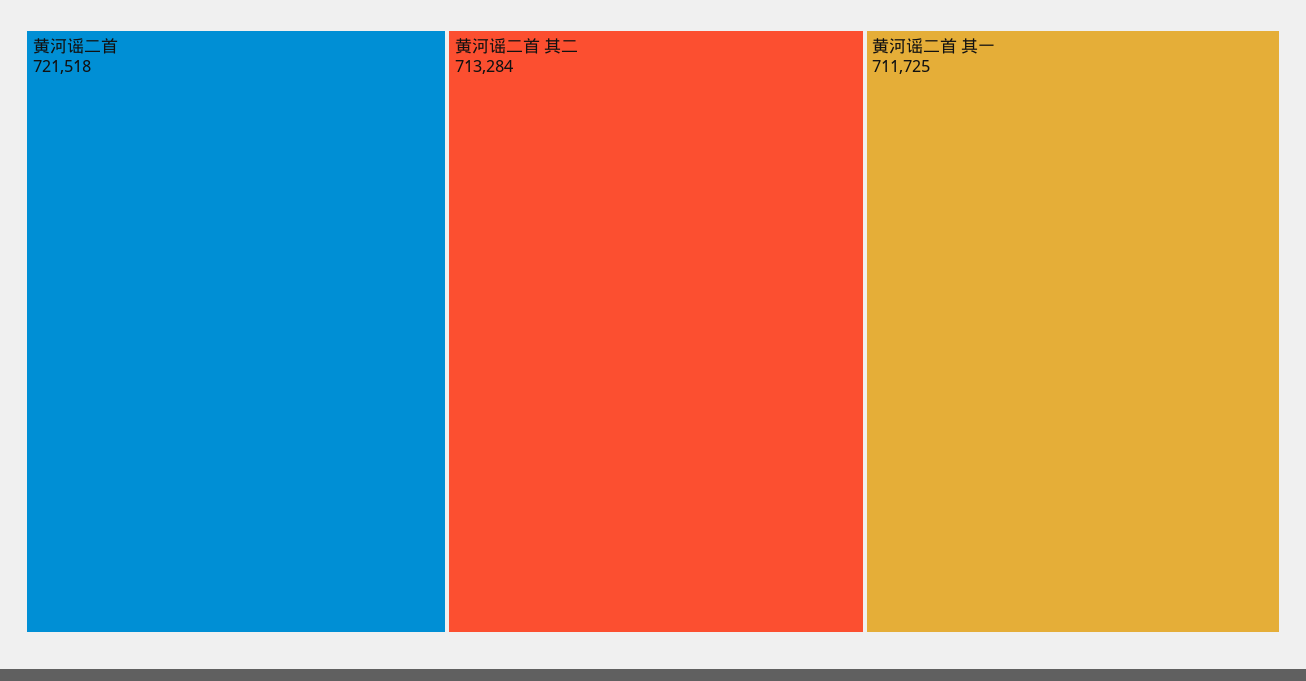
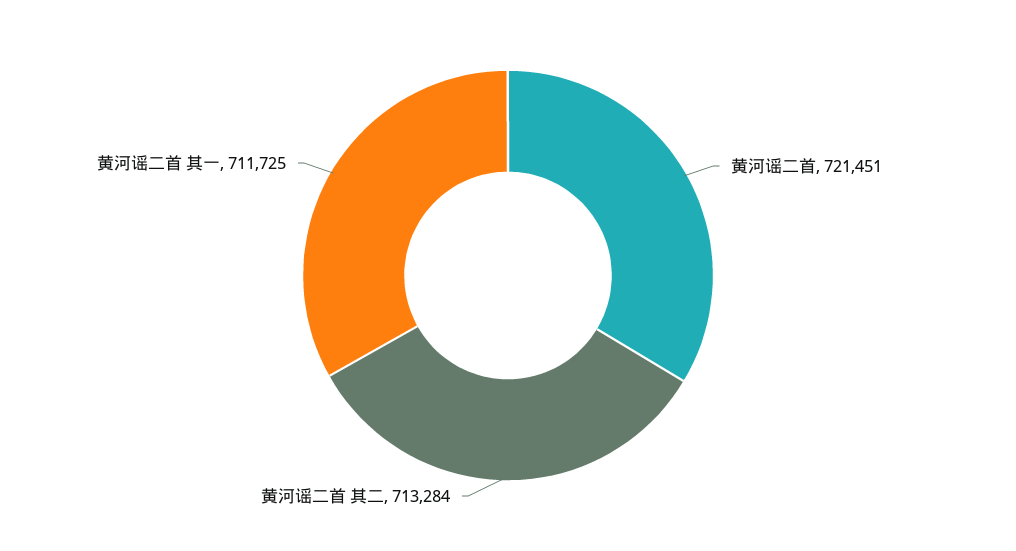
黄河谣二首: 721518 -> 721451

